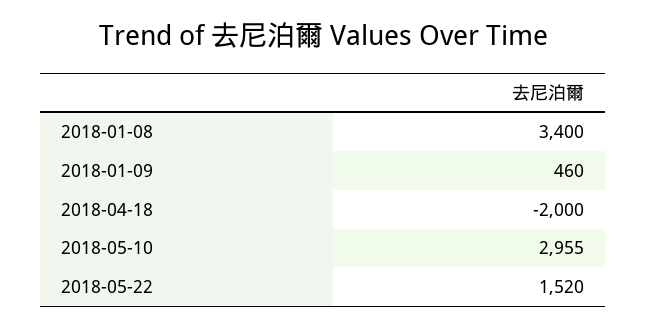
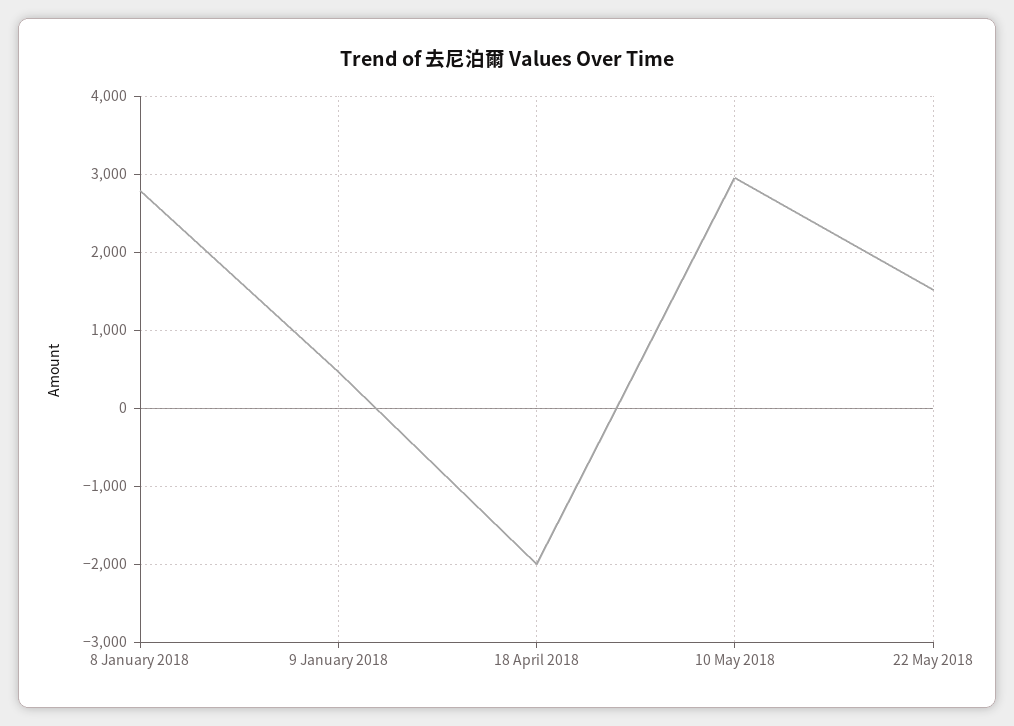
2018-01-08: 3400 -> 2800

